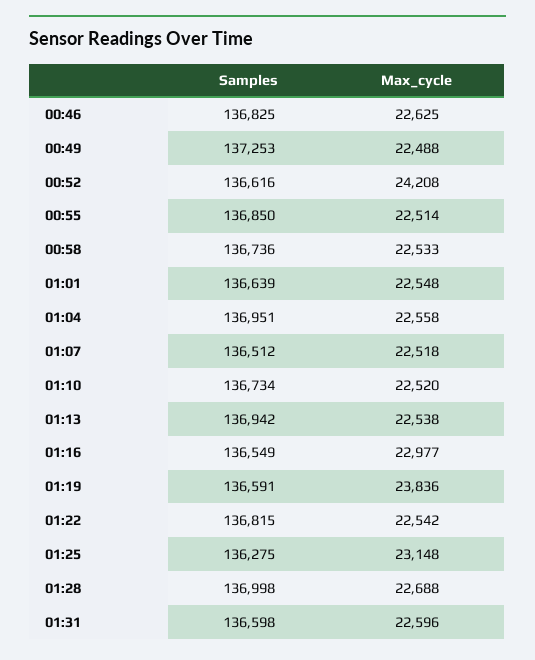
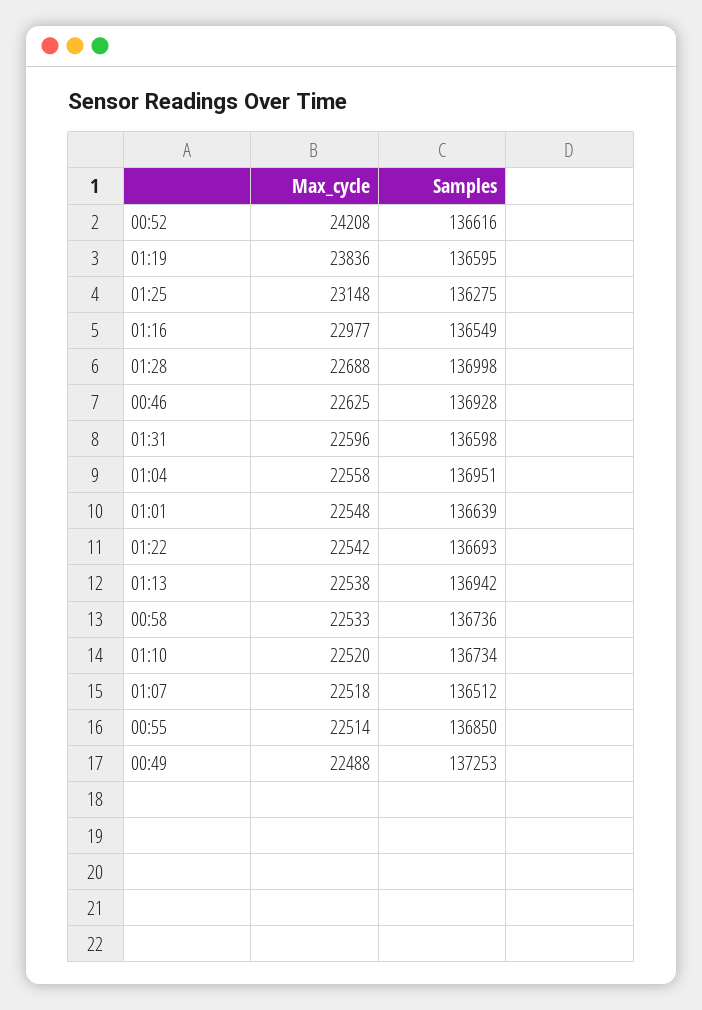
Samples, 00:46: 136825 -> 136928
Samples, 01:19: 136591 -> 136595
Samples, 01:22: 136815 -> 136693

